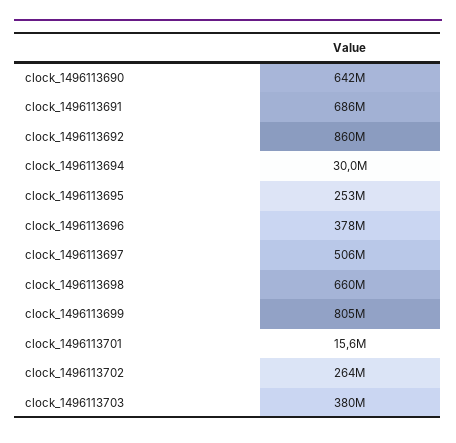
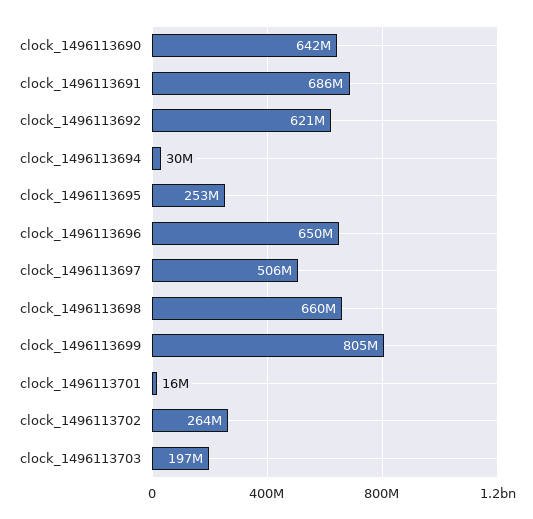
clock_1496113692: 860000000 -> 621000000
clock_1496113696: 378000000 -> 650000000
clock_1496113703: 380000000 -> 197000000

